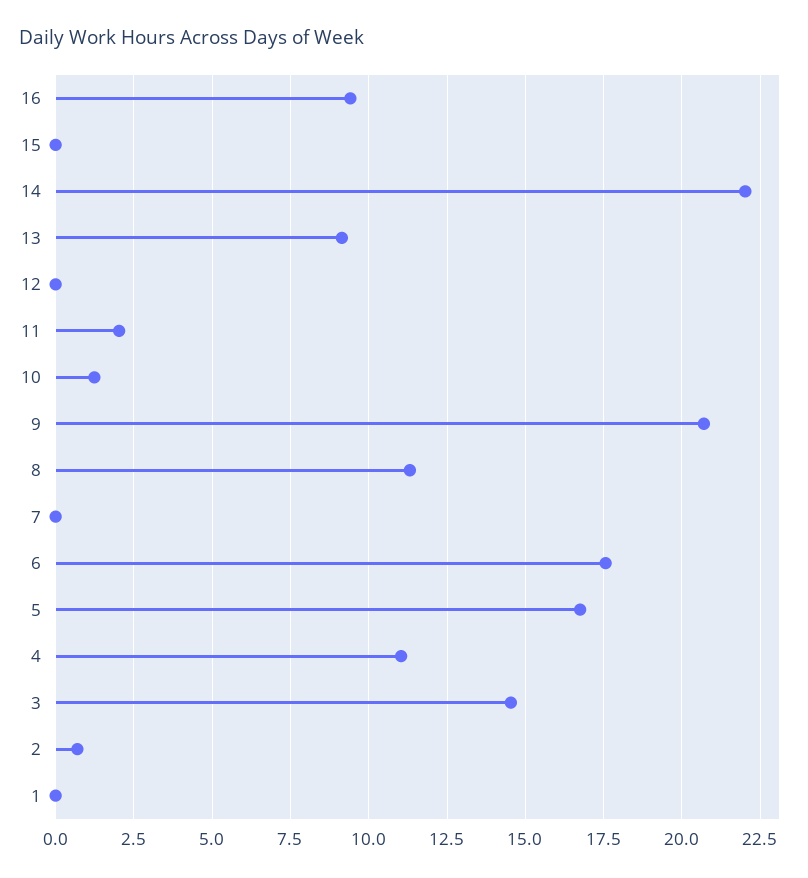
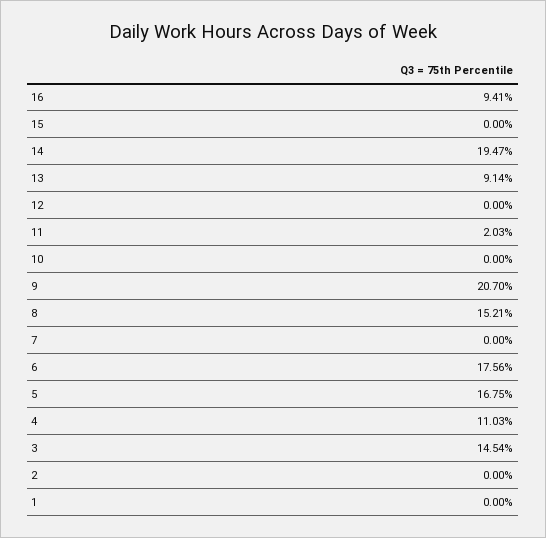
14: 22 -> 19.47
10: 1.25 -> 0
8: 11.25 -> 15.21
2: 0.75 -> 0

